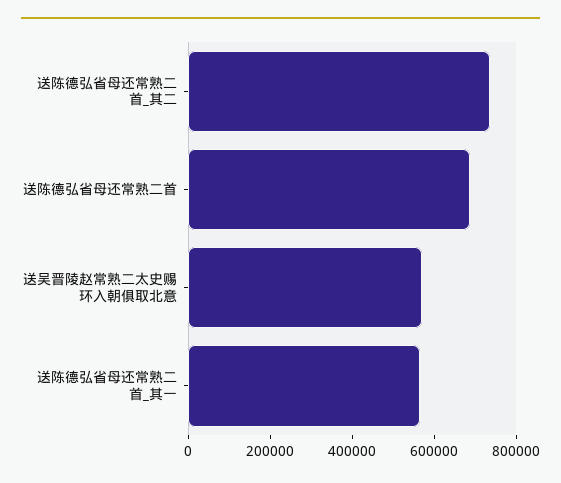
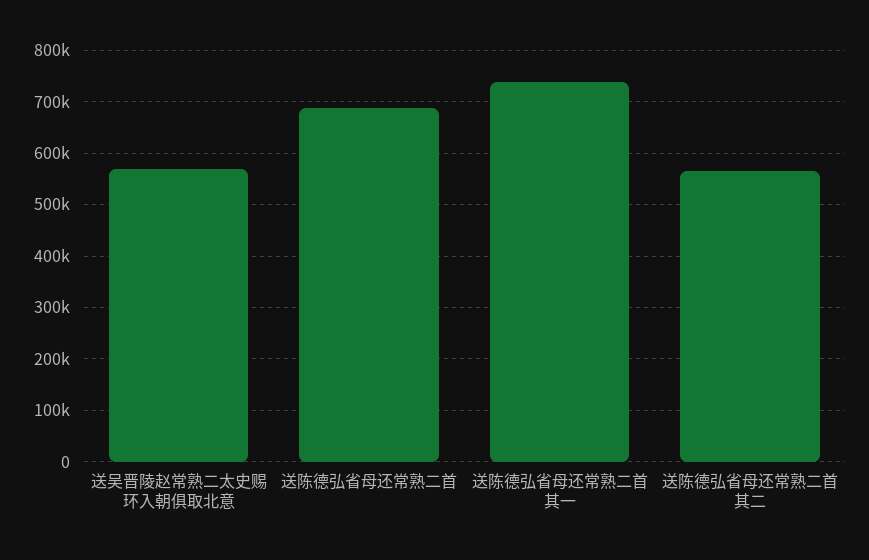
送陈德弘省母还常熟二首_其二: 750000 -> 560000
送陈德弘省母还常熟二首_其一: 550000 -> 740000

